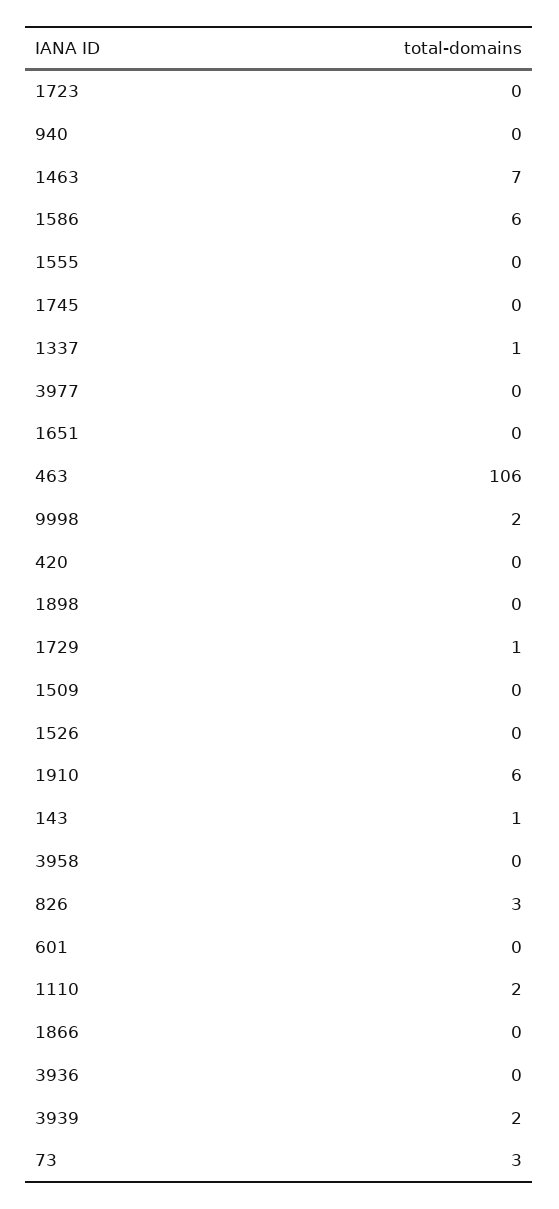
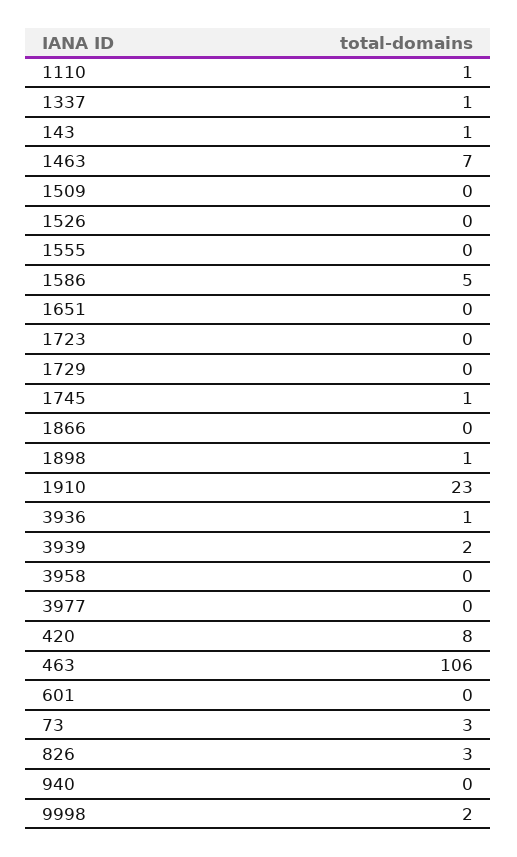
1586: 6 -> 5
1745: 0 -> 1
420: 0 -> 8
1898: 0 -> 1
1729: 1 -> 0
1910: 6 -> 23
1110: 2 -> 1
3936: 0 -> 1

